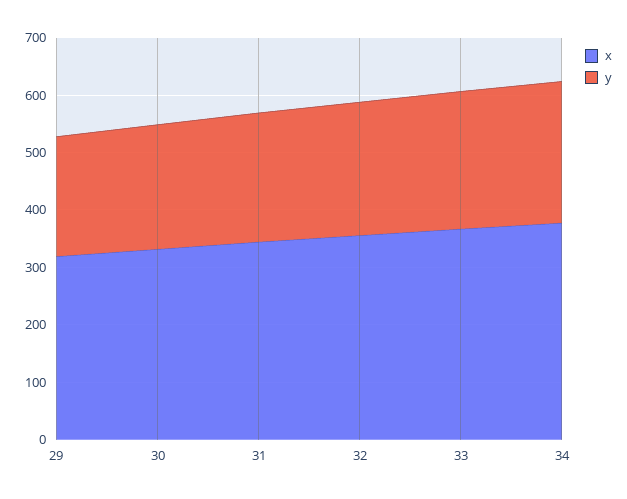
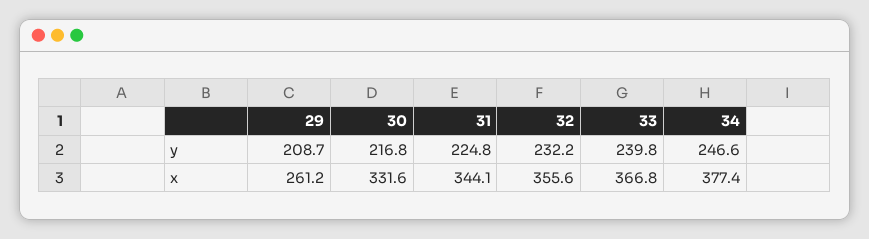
x, 29: 320 -> 261.2

